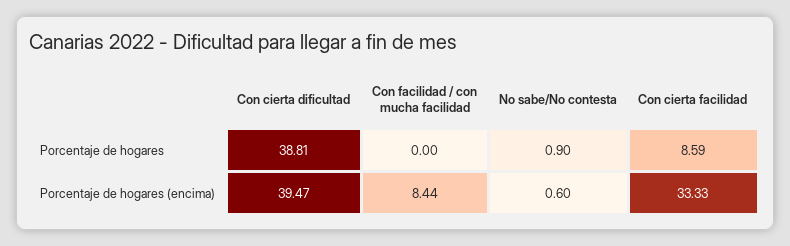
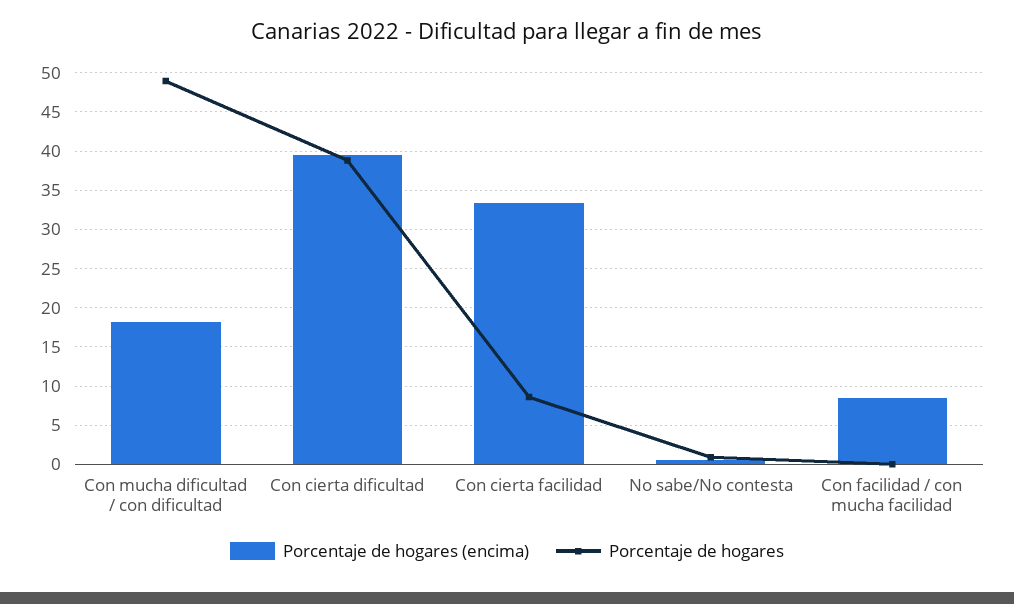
Porcentaje de hogares (encima), Con mucha dificultad / con dificultad: none -> 18
Porcentaje de hogares, Con mucha dificultad / con dificultad: none -> 49

